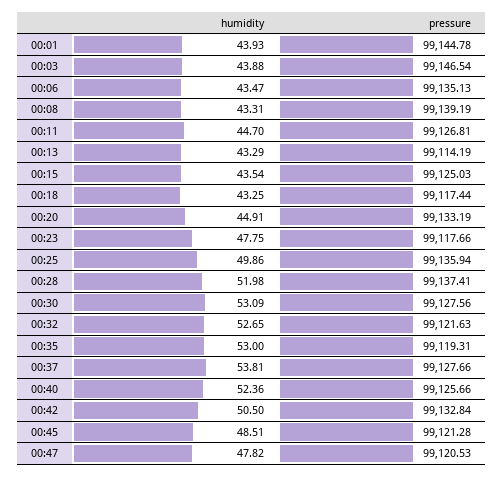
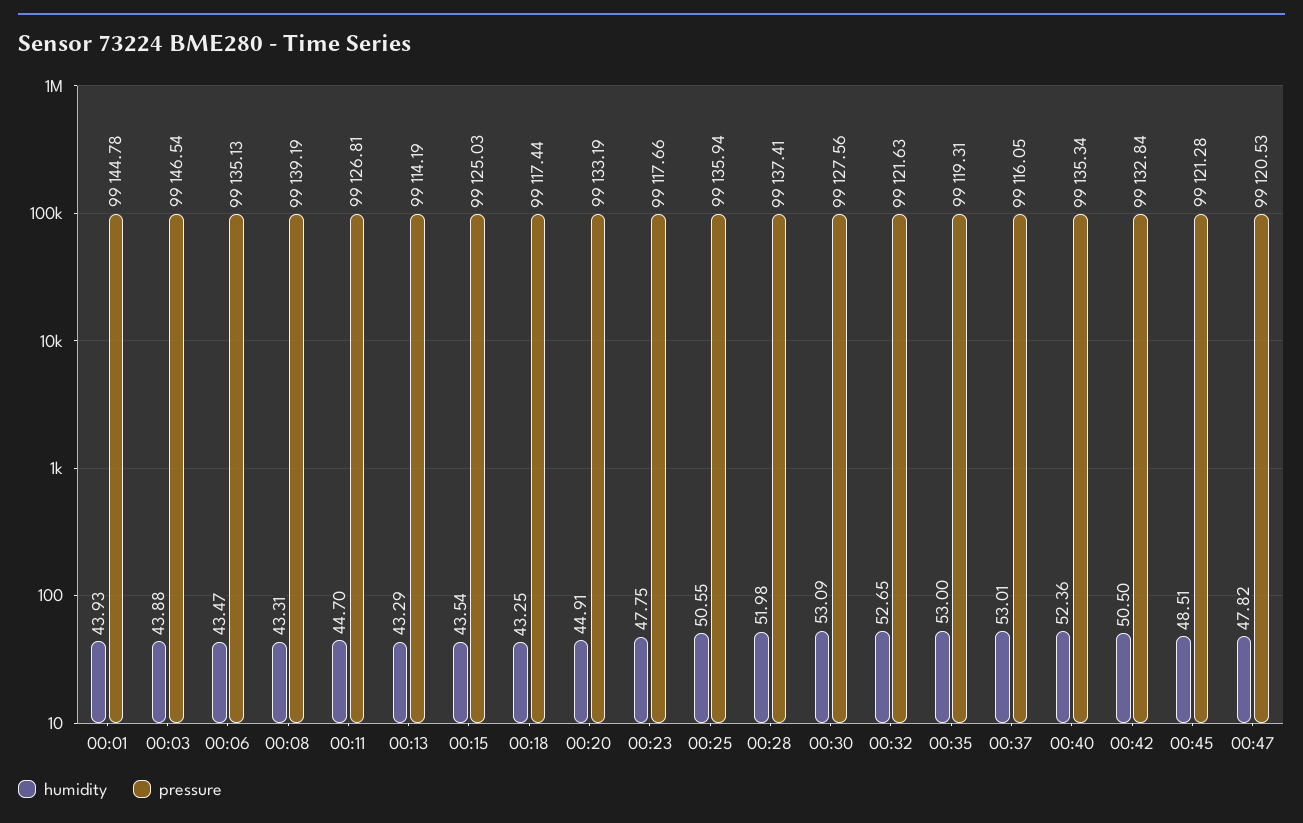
humidity, 00:25: 49.86 -> 50.55
humidity, 00:37: 53.81 -> 53.01
pressure, 00:37: 99127.66 -> 99116.05
pressure, 00:40: 99125.66 -> 99135.34

